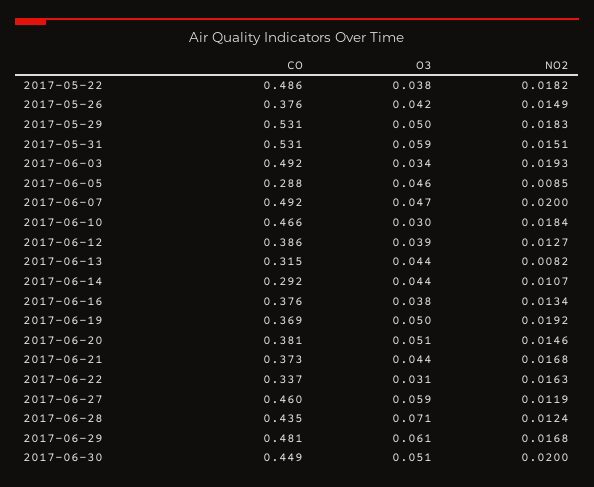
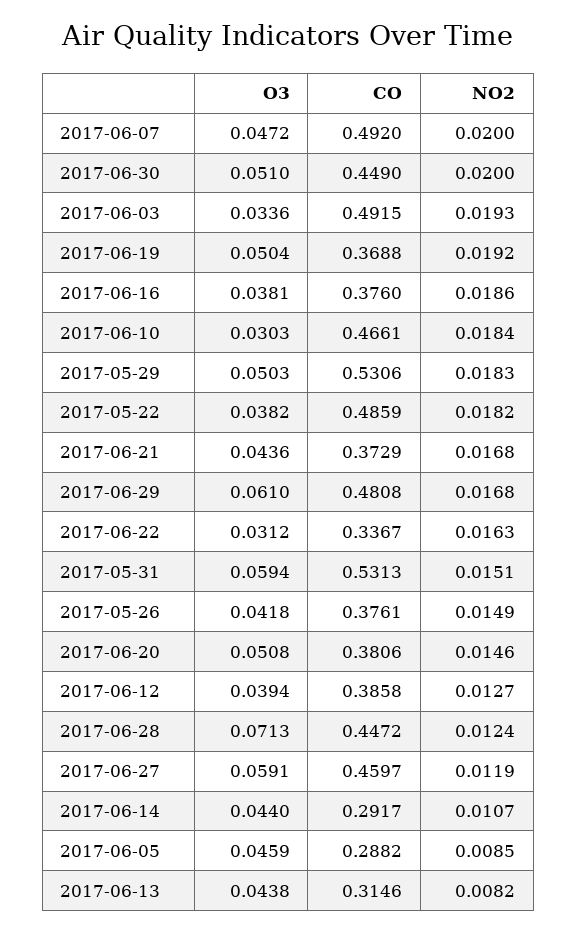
NO2, 2017-06-16: 0.0134 -> 0.0186
CO, 2017-06-28: 0.435 -> 0.4472

